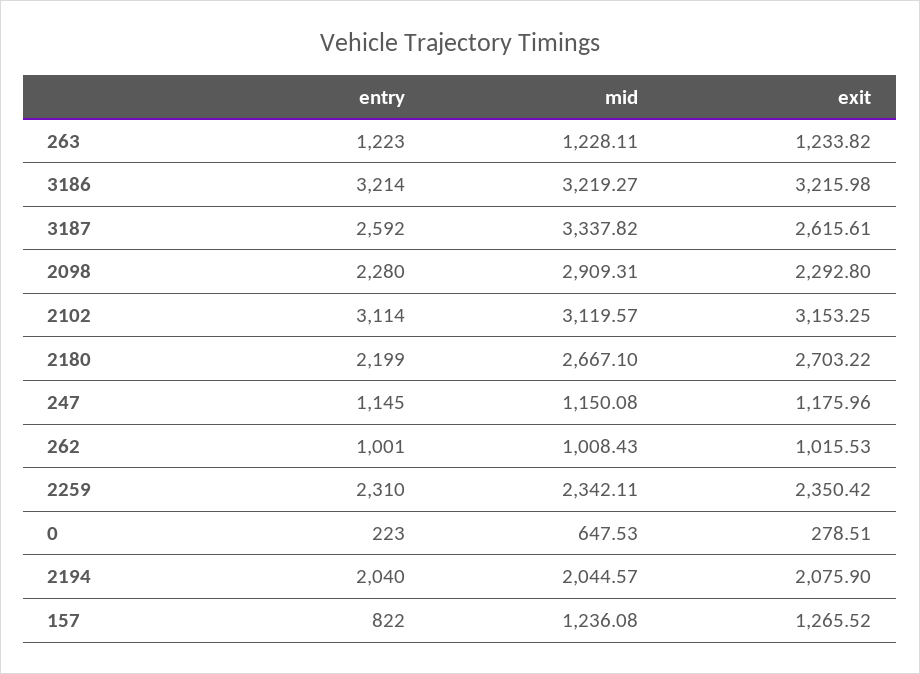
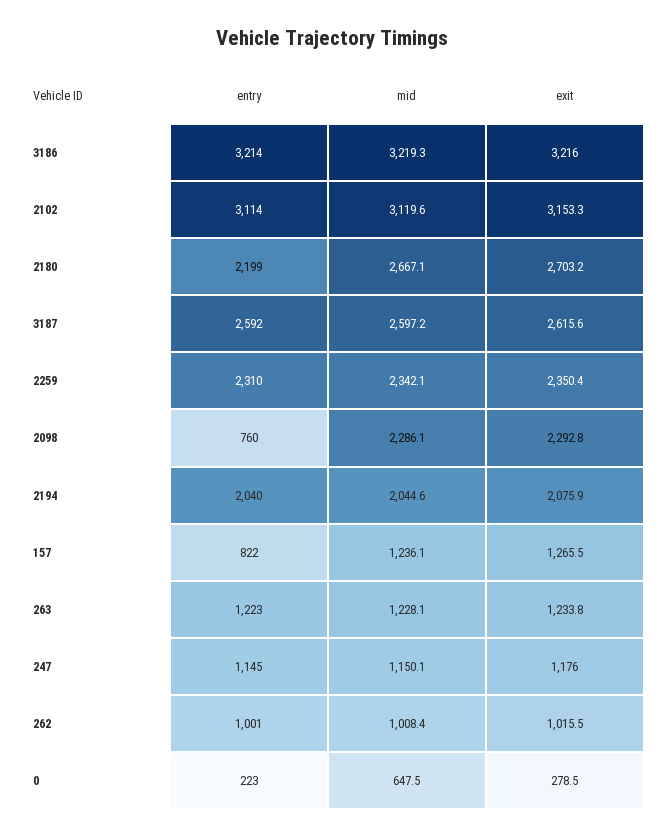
mid, 3187: 3337.82 -> 2597.2
entry, 2098: 2280 -> 760
mid, 2098: 2909.31 -> 2286.1

